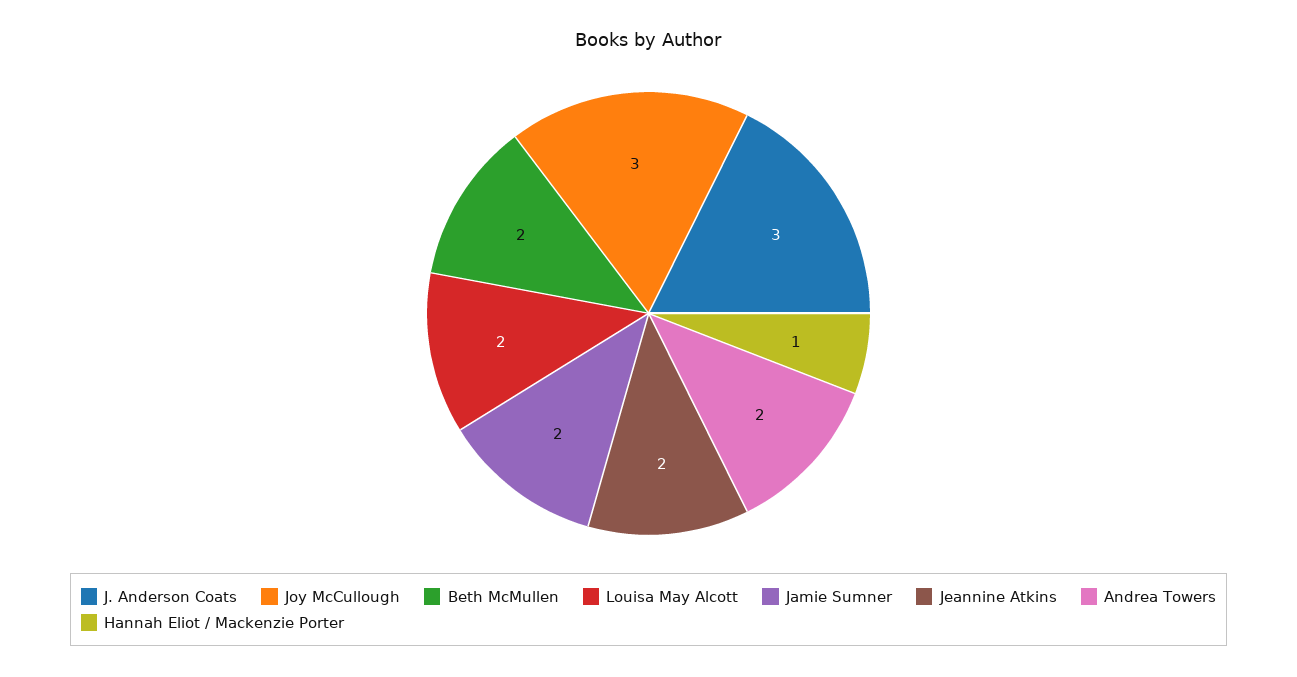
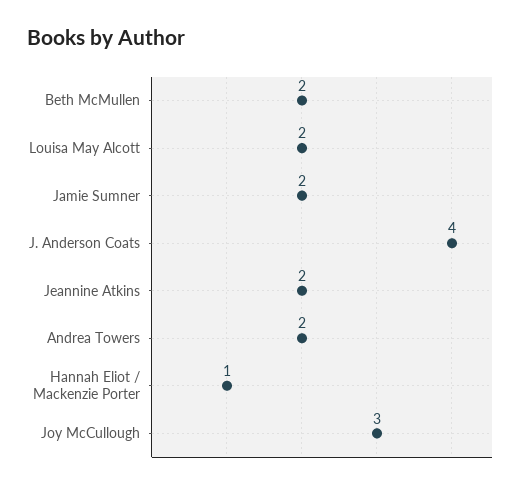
J. Anderson Coats: 3 -> 4

